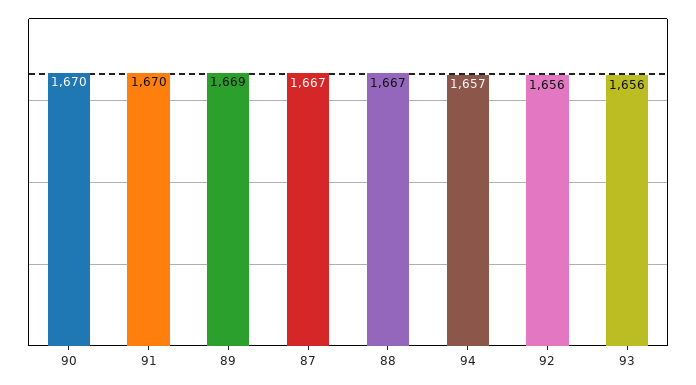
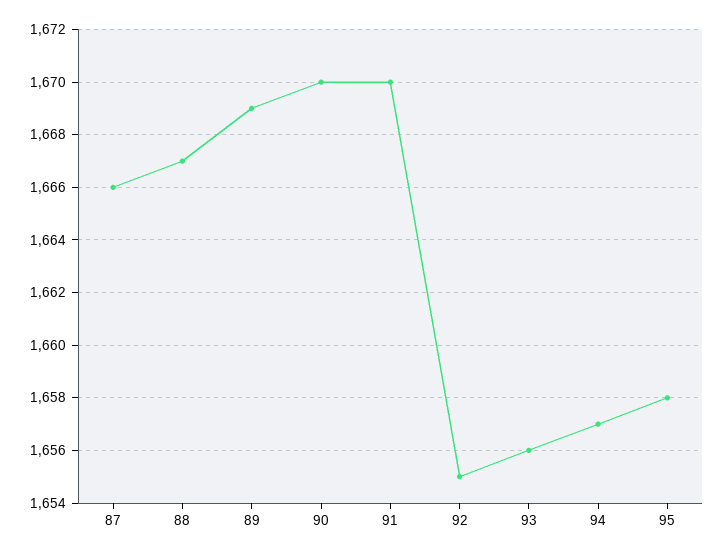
87: 1667 -> 1666
92: 1656 -> 1655
95: none -> 1658

